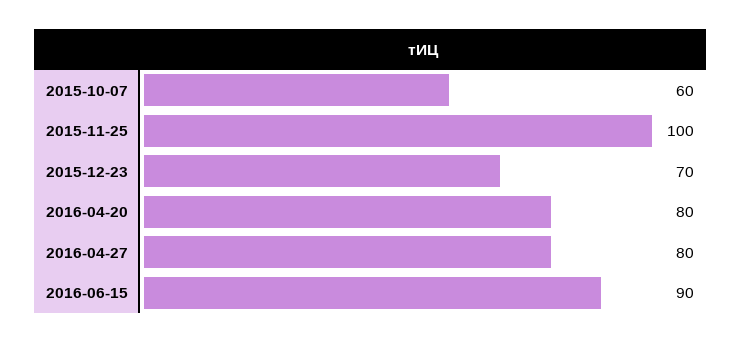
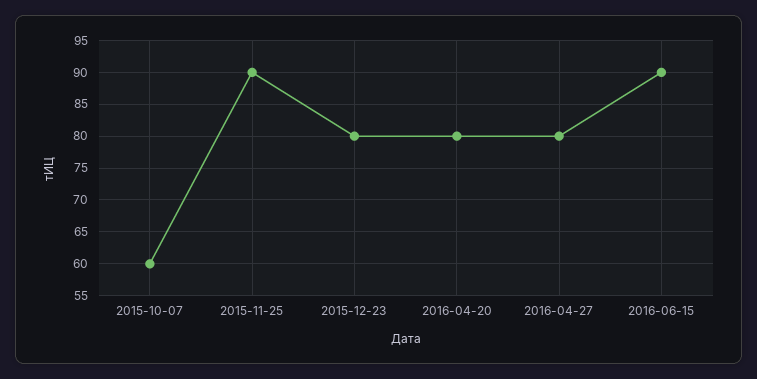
2015-11-25: 100 -> 90
2015-12-23: 70 -> 80

